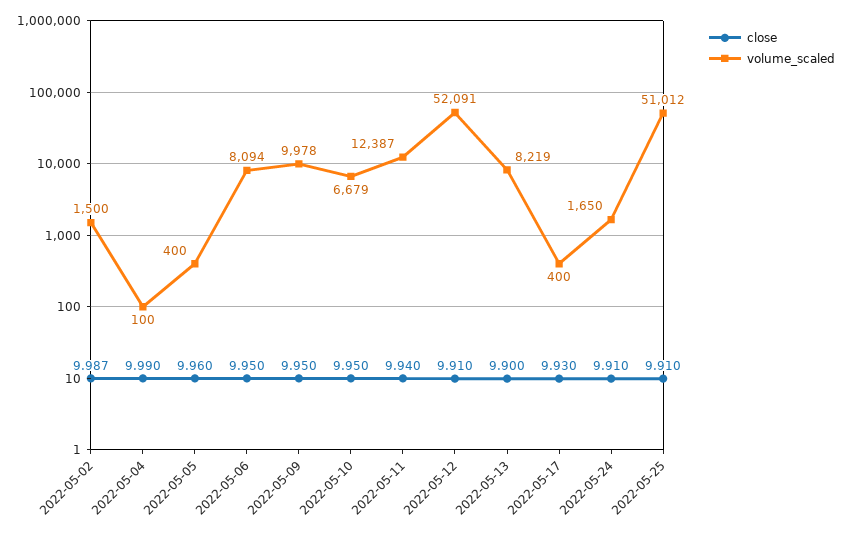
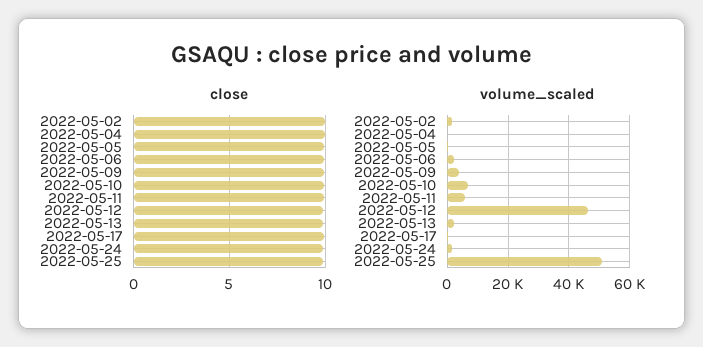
volume_scaled, 2022-05-06: 8094 -> 2000
volume_scaled, 2022-05-09: 9978 -> 4000
volume_scaled, 2022-05-11: 12387 -> 6000
volume_scaled, 2022-05-12: 52091 -> 46000
volume_scaled, 2022-05-13: 8219 -> 2000

